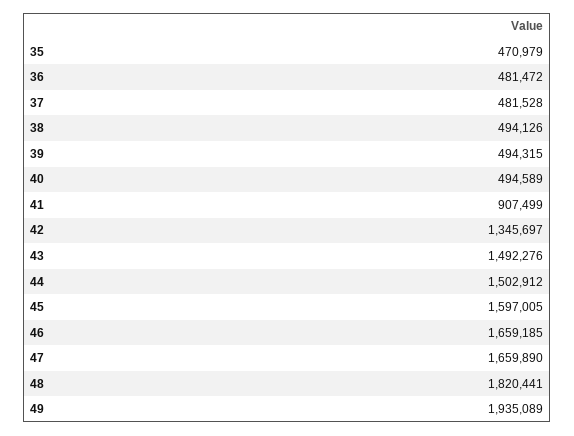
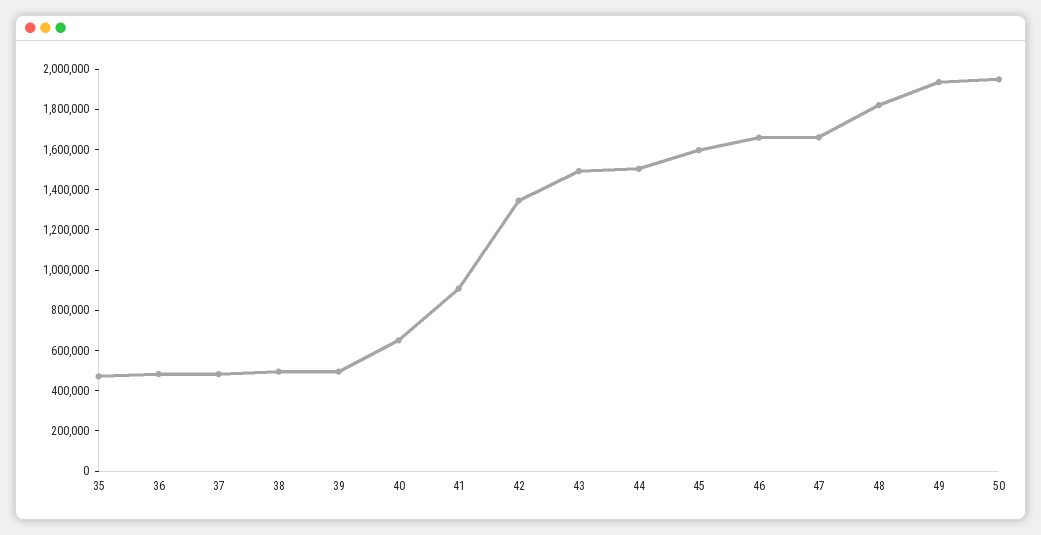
40: 494589 -> 650000
50: none -> 1950000

